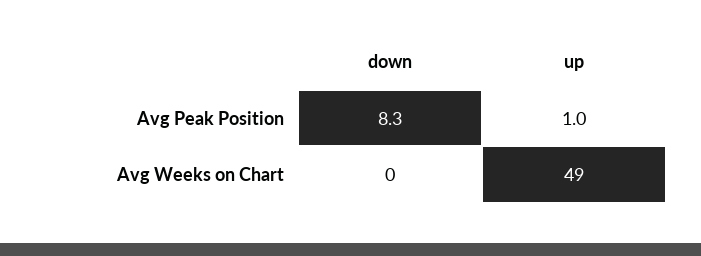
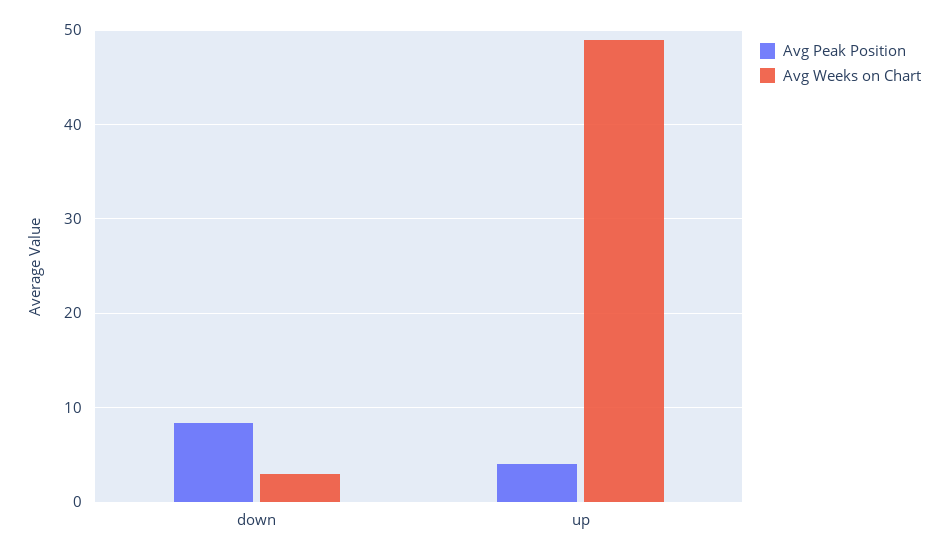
Avg Peak Position, up: 1 -> 4
Avg Weeks on Chart, down: 0 -> 3

